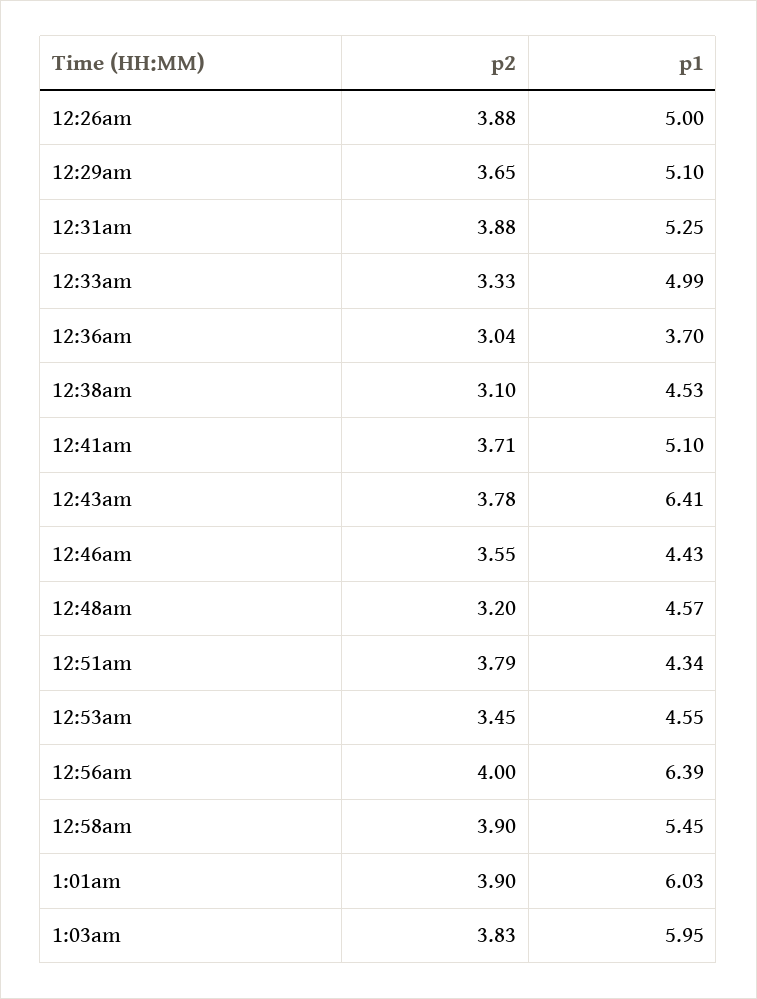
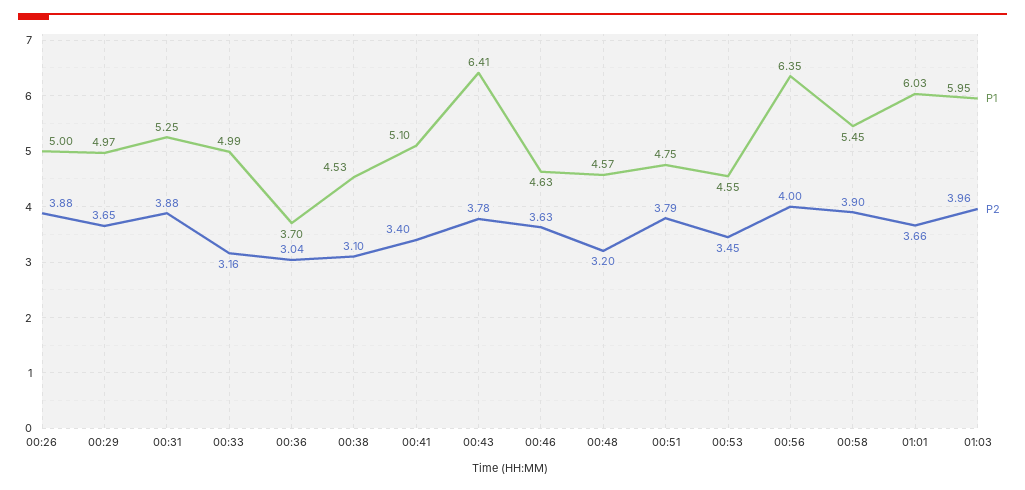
p1, 12:29am: 5.1 -> 4.97
p2, 12:33am: 3.33 -> 3.16
p2, 12:41am: 3.71 -> 3.4
p2, 12:46am: 3.55 -> 3.63
p1, 12:46am: 4.43 -> 4.63
p1, 12:51am: 4.34 -> 4.75
p1, 12:56am: 6.39 -> 6.35
p2, 1:01am: 3.9 -> 3.66
p2, 1:03am: 3.83 -> 3.96

